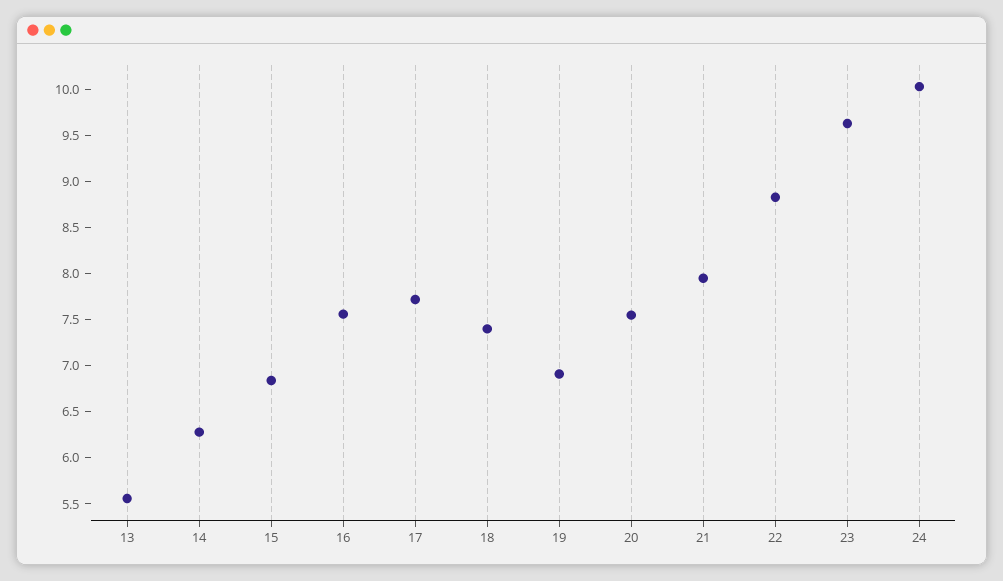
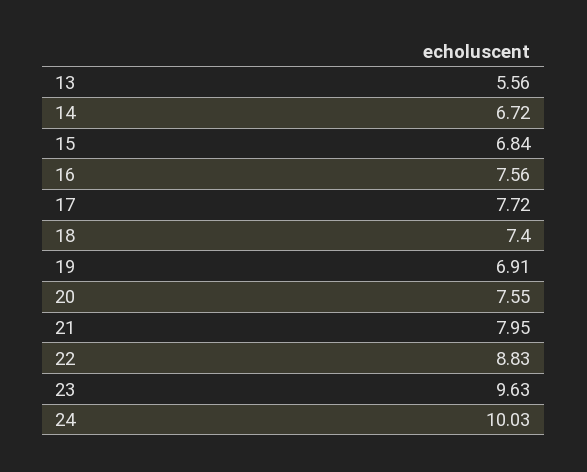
14: 6.3 -> 6.72

